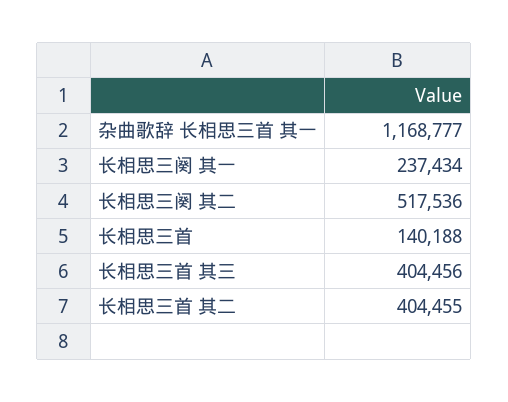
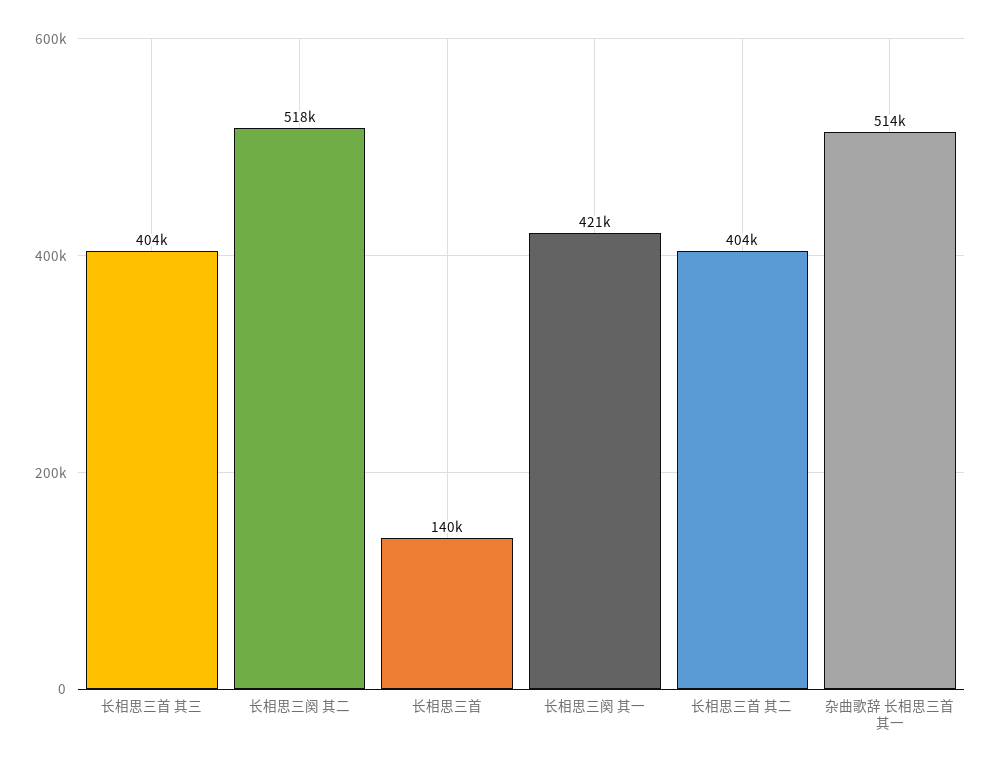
杂曲歌辞 长相思三首 其一: 1168777 -> 514000
长相思三阕 其一: 237434 -> 421000

